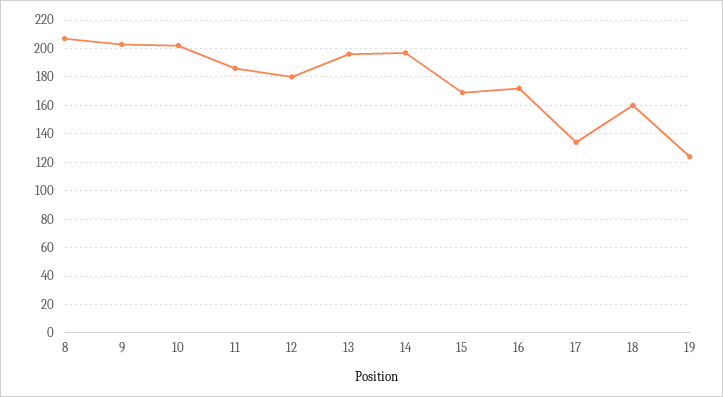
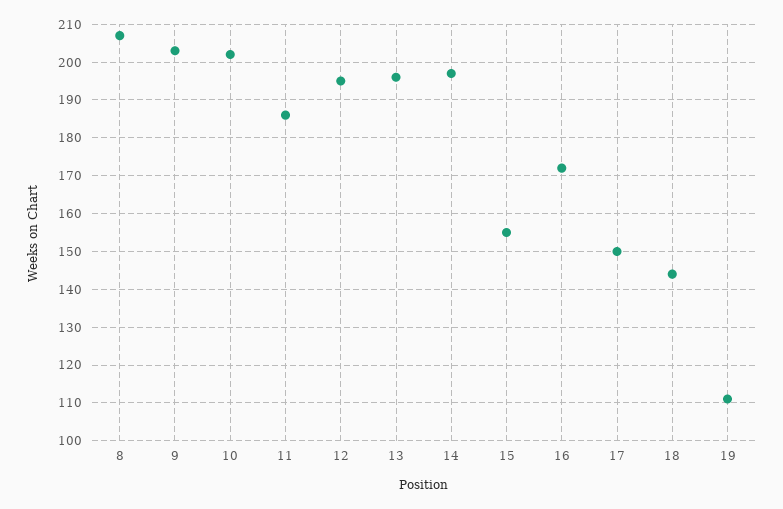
12: 180 -> 195
15: 170 -> 155
17: 135 -> 150
18: 160 -> 145
19: 125 -> 110

